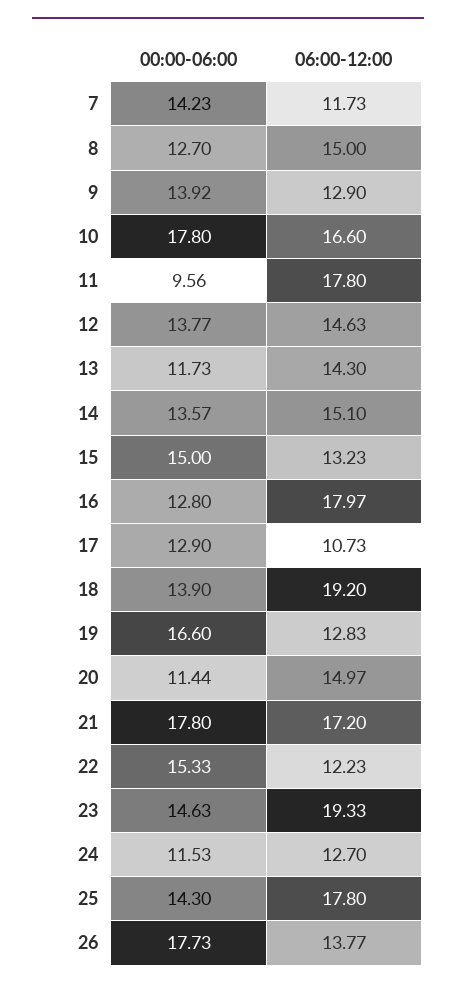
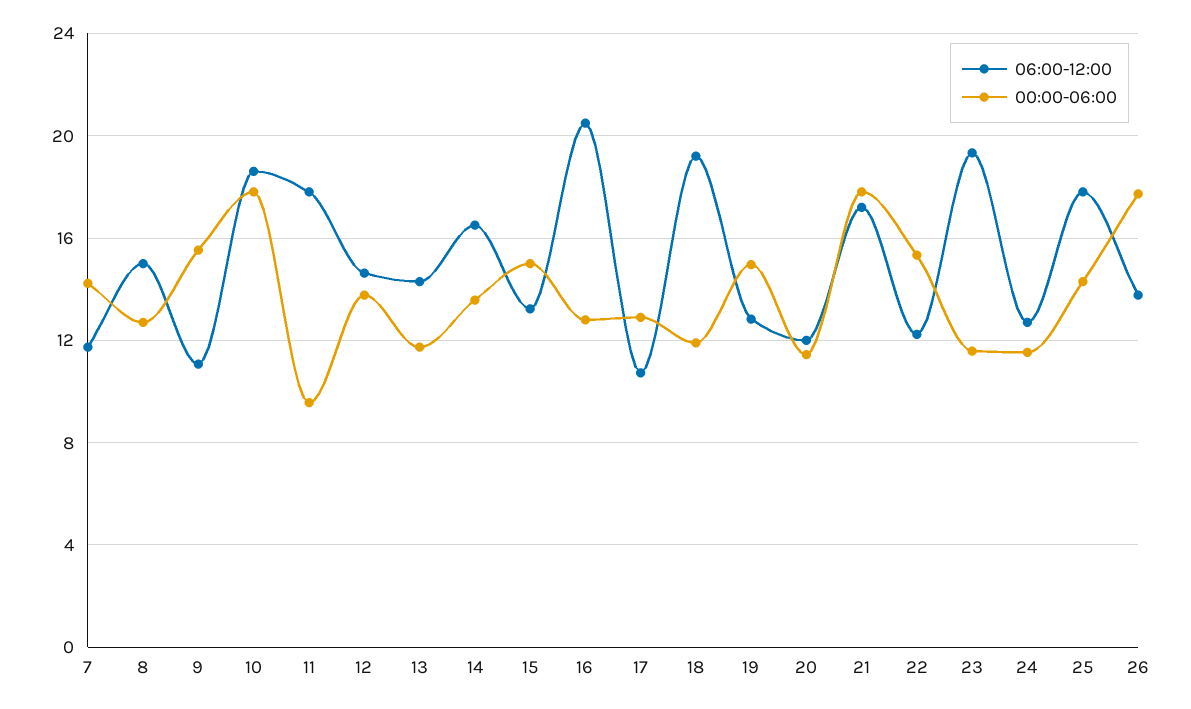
00:00-06:00, 9: 13.92 -> 15.5
06:00-12:00, 9: 12.9 -> 11
06:00-12:00, 10: 16.6 -> 18.5
06:00-12:00, 14: 15.1 -> 16.5
06:00-12:00, 16: 17.97 -> 20.5
00:00-06:00, 18: 13.9 -> 12
00:00-06:00, 19: 16.6 -> 15
06:00-12:00, 20: 14.97 -> 12
00:00-06:00, 23: 14.63 -> 11.5

